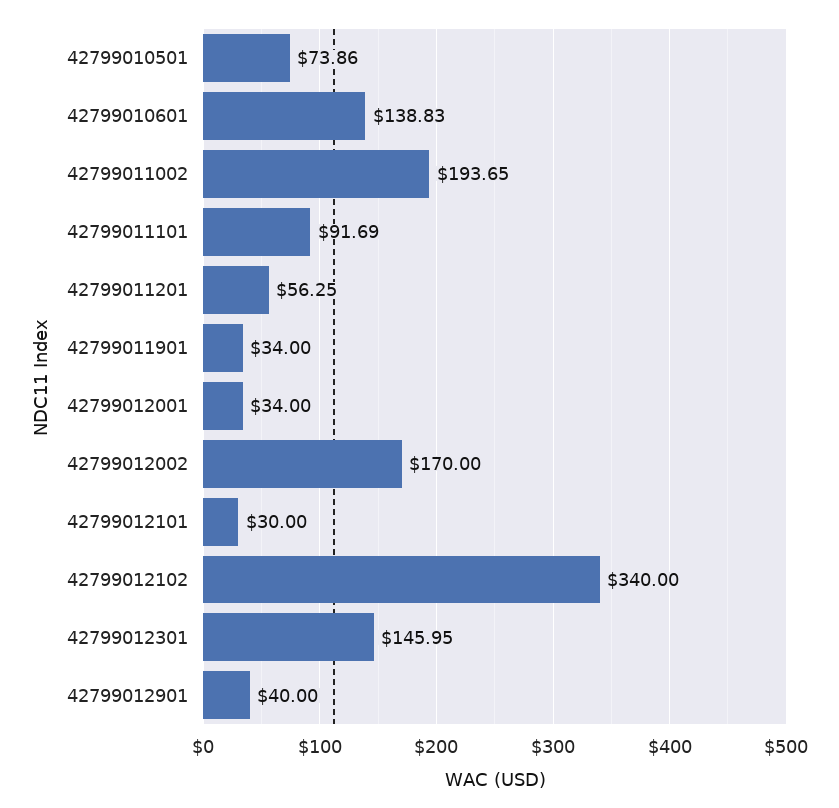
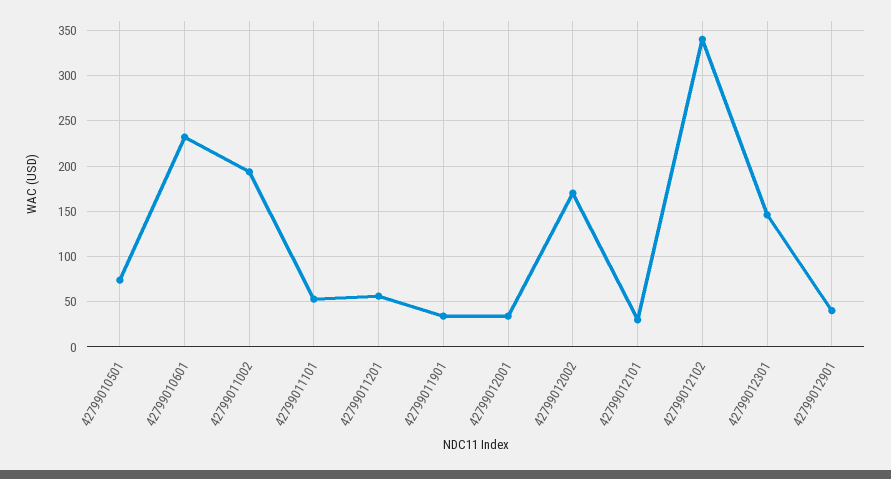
42799010601: 138.83 -> 230
42799011101: 91.69 -> 50

